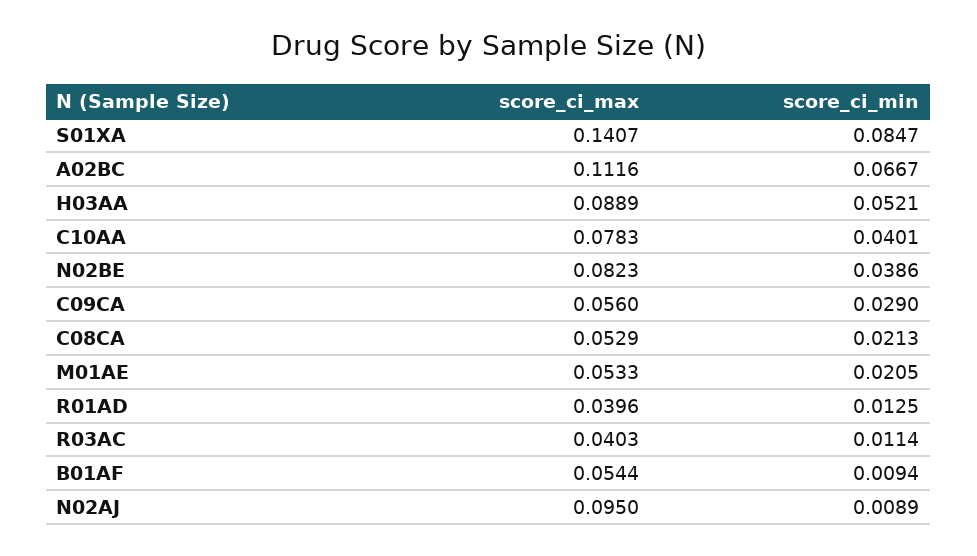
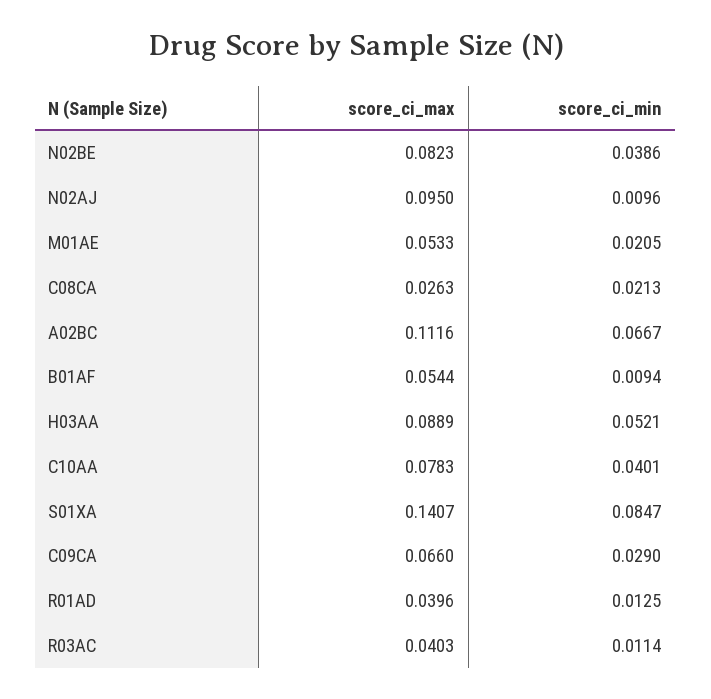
score_ci_max, C09CA: 0.056 -> 0.066
score_ci_max, C08CA: 0.0529 -> 0.0263
score_ci_min, N02AJ: 0.0089 -> 0.0096

